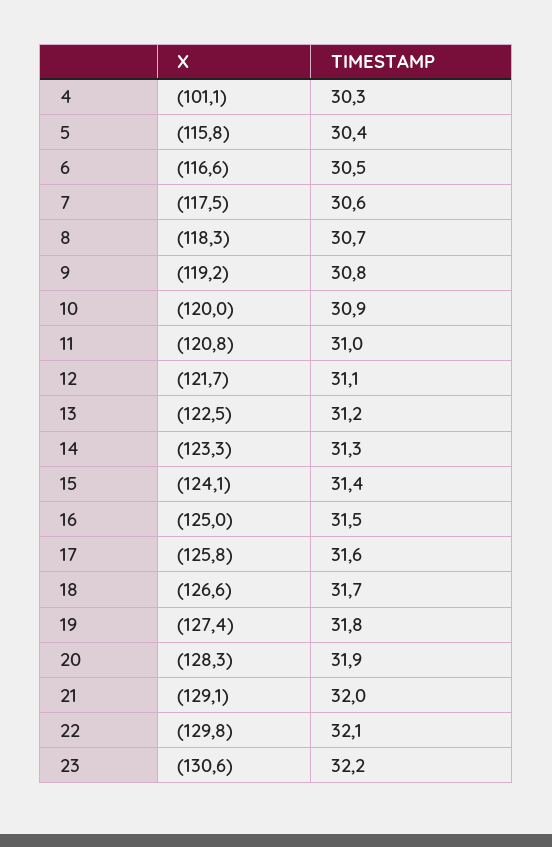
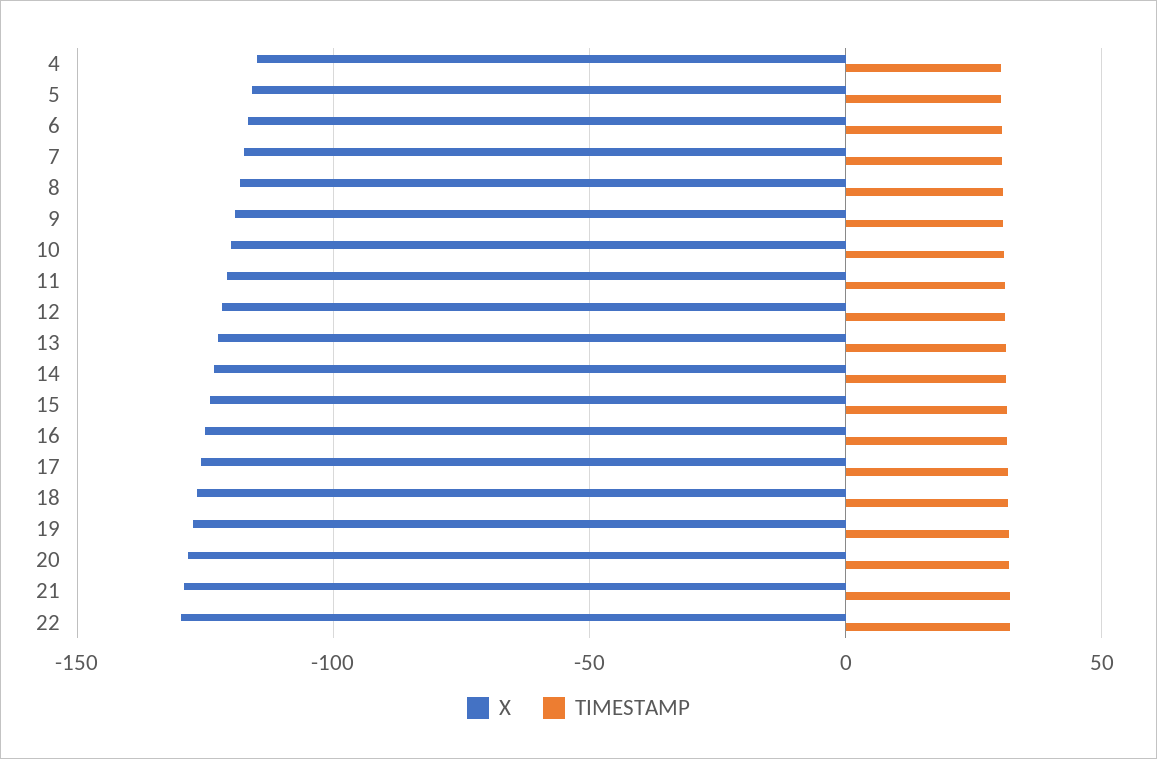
X, 4: -101.1 -> -115
X, 23: -130.6 -> none
TIMESTAMP, 23: 32.2 -> none

